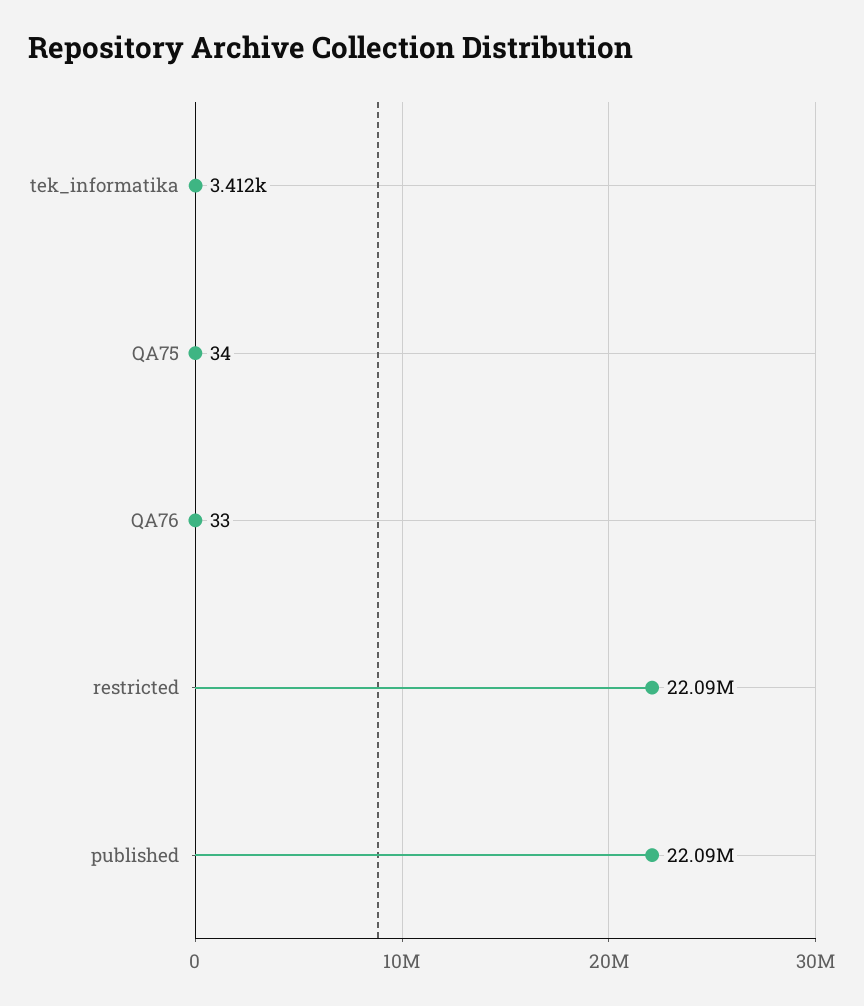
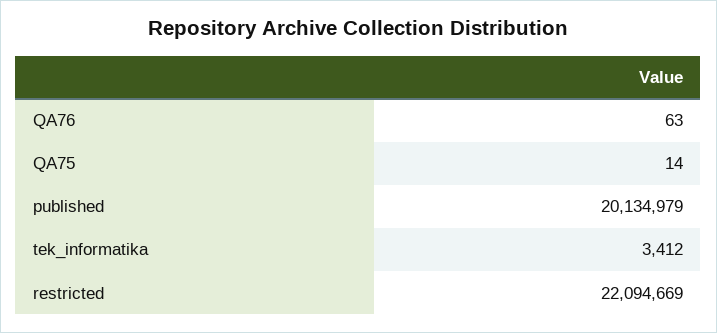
QA75: 34 -> 14
QA76: 33 -> 63
published: 22090000 -> 20134979

